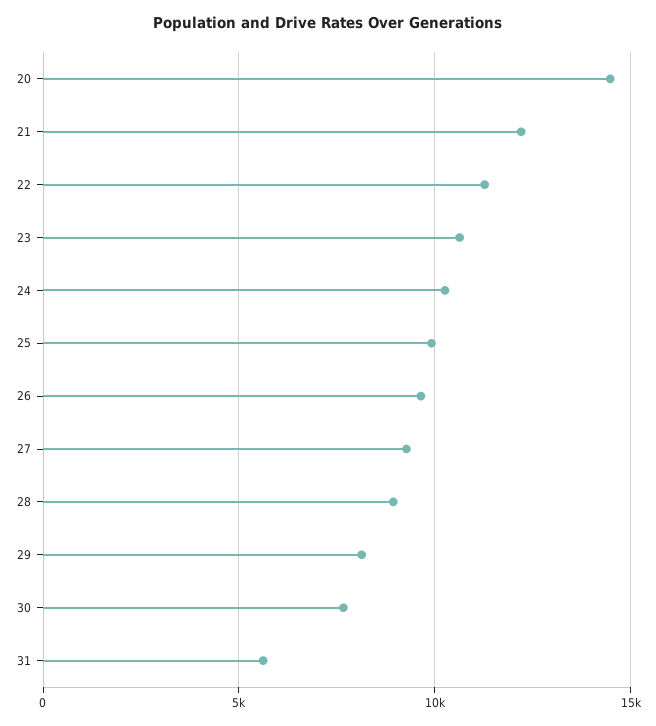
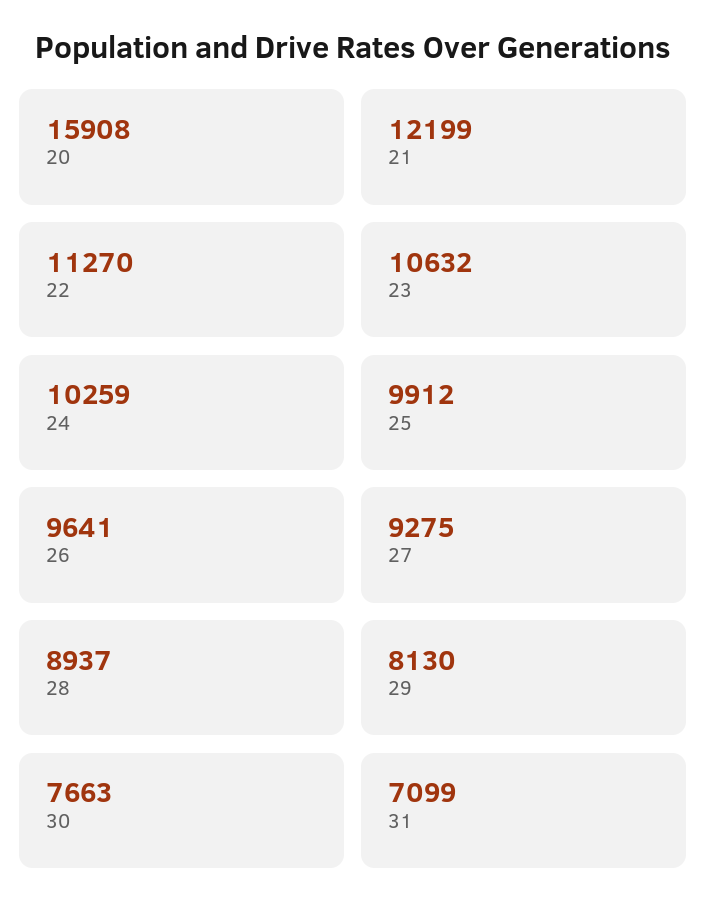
20: 14500 -> 15908
31: 5500 -> 7099

